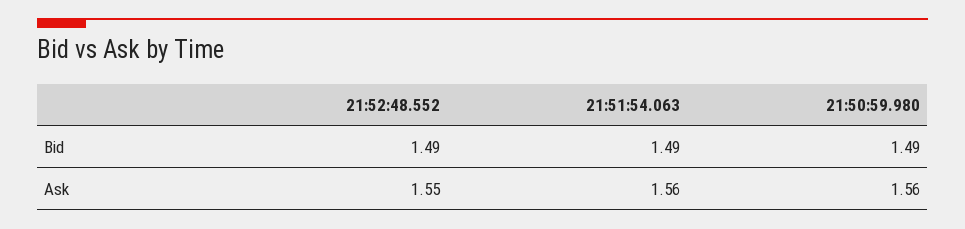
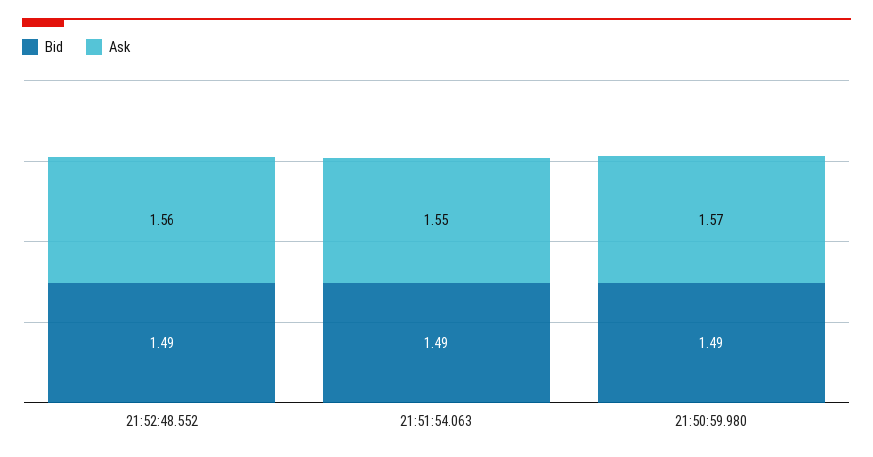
Ask, 21:52:48.552: 1.55 -> 1.56
Ask, 21:51:54.063: 1.56 -> 1.55
Ask, 21:50:59.980: 1.56 -> 1.57

